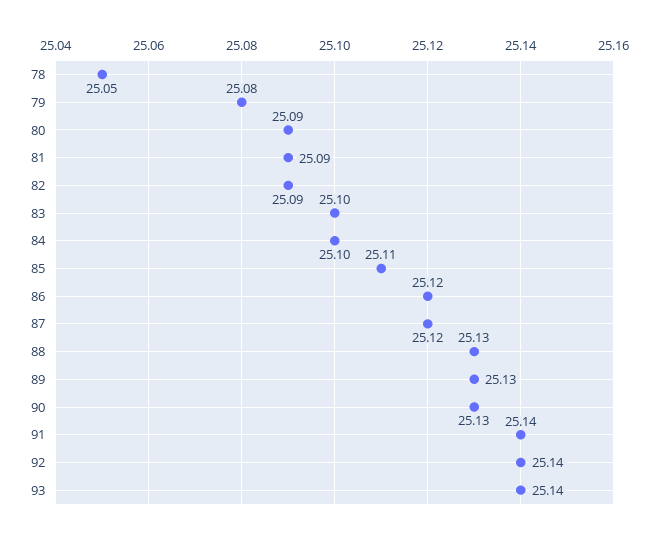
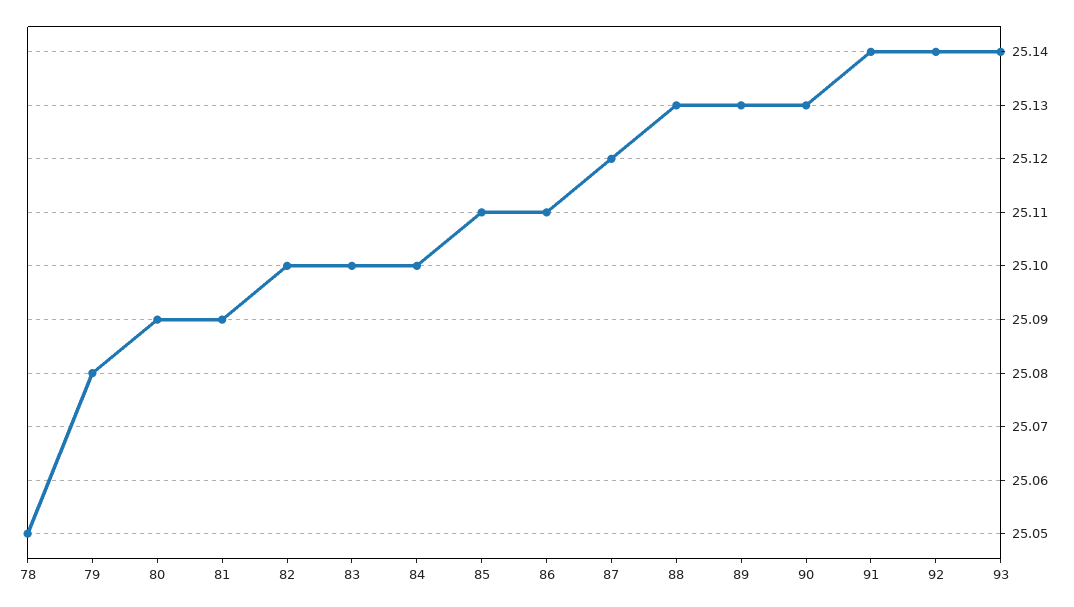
82: 25.09 -> 25.1
86: 25.12 -> 25.11

